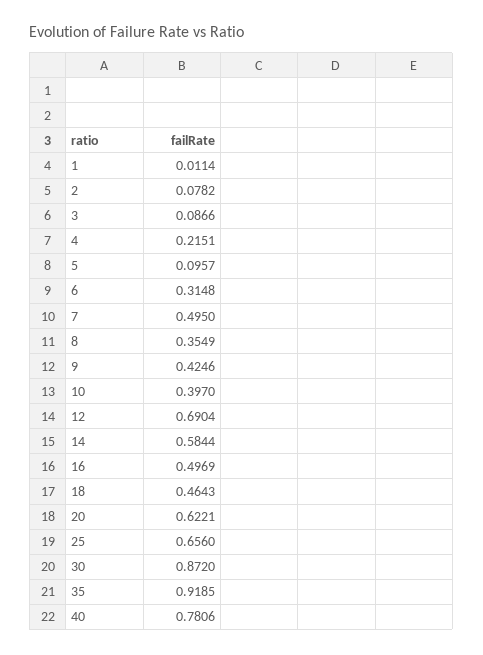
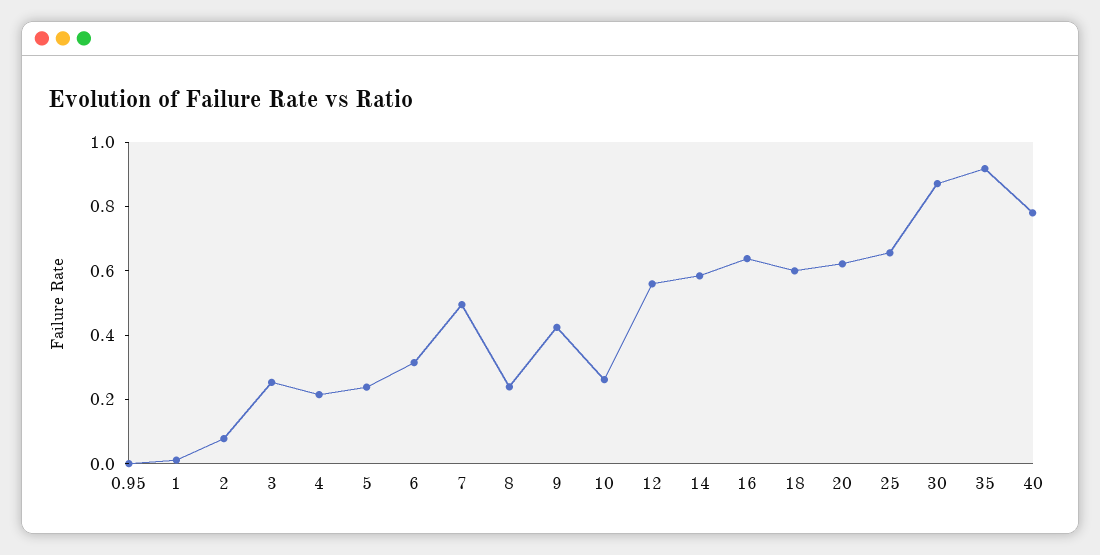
3: 0.0866 -> 0.25
5: 0.0957 -> 0.25
8: 0.3549 -> 0.25
10: 0.397 -> 0.25
12: 0.6904 -> 0.55
16: 0.4969 -> 0.65
18: 0.4643 -> 0.6
0.95: none -> 0

